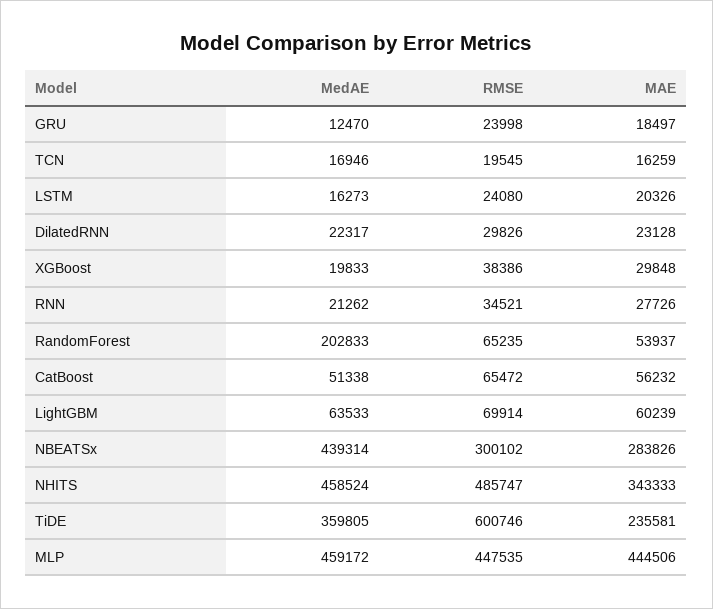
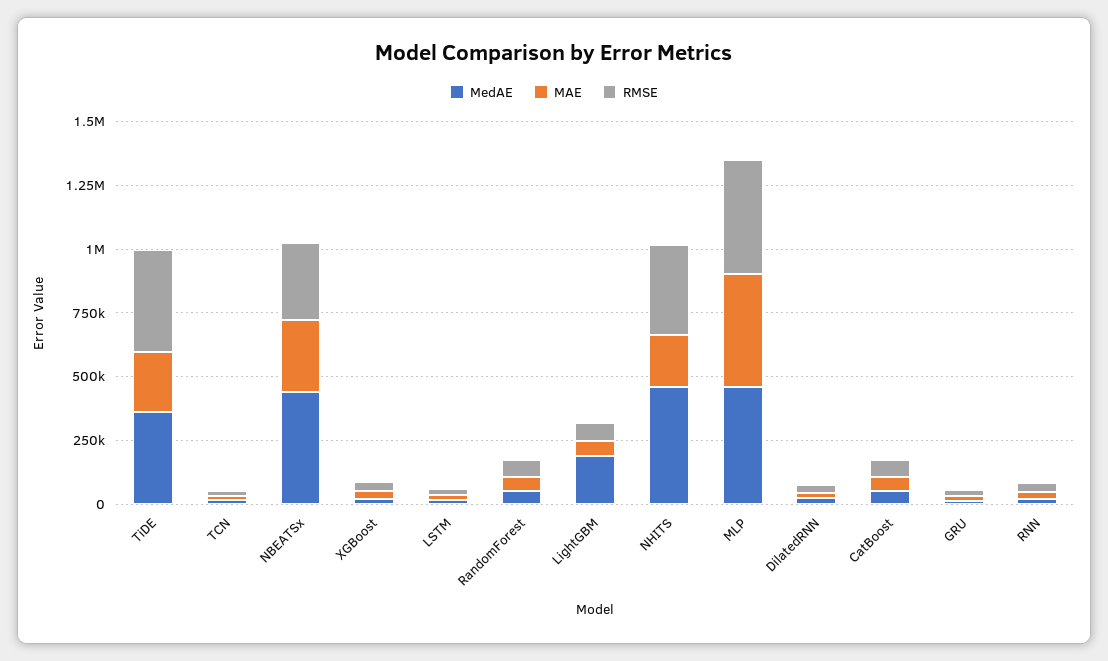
MedAE, RandomForest: 202833 -> 50000
MedAE, LightGBM: 63533 -> 200000
RMSE, NHITS: 485747 -> 350000
MAE, NHITS: 343333 -> 200000
RMSE, TiDE: 600746 -> 400000

